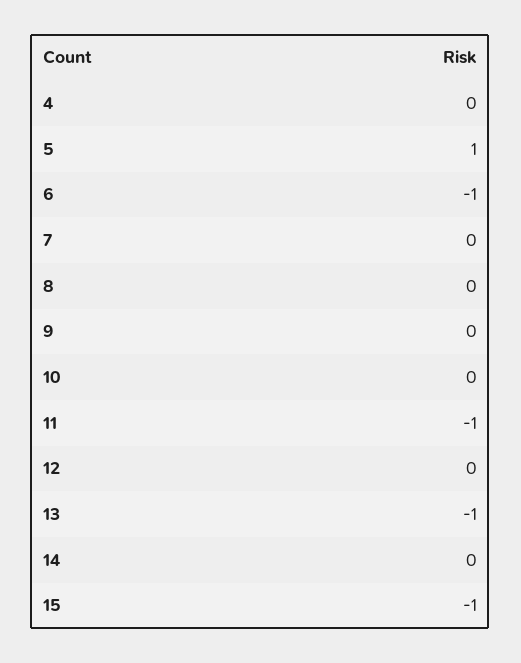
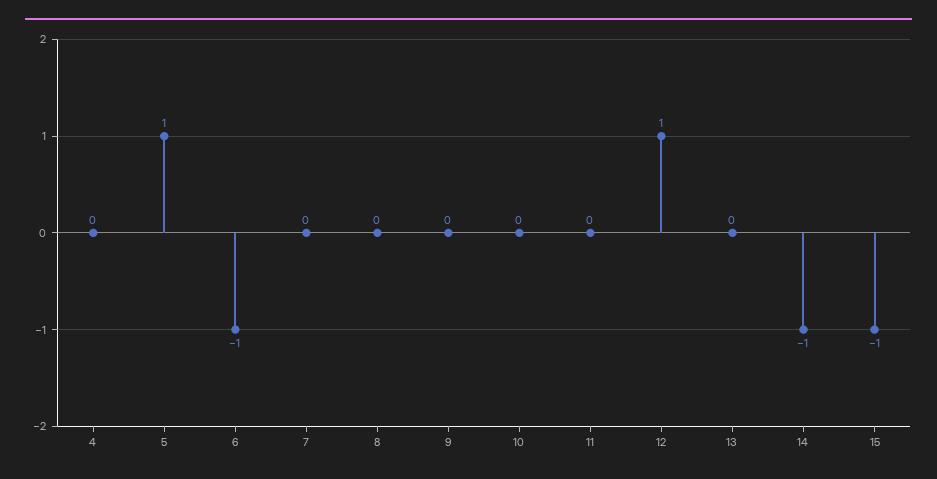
11: -1 -> 0
12: 0 -> 1
13: -1 -> 0
14: 0 -> -1

